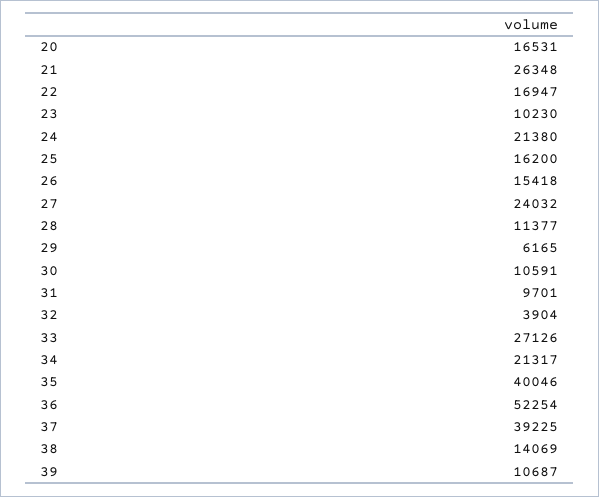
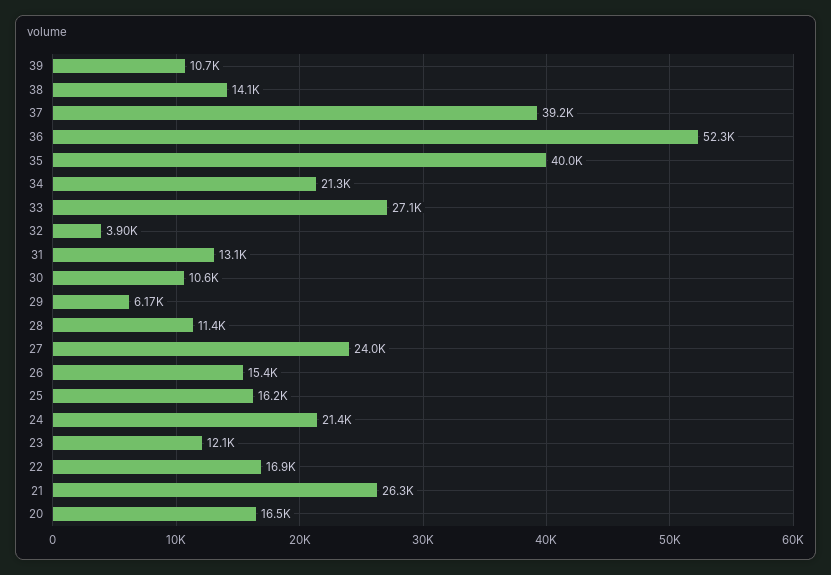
23: 10230 -> 12100
31: 9701 -> 13100

